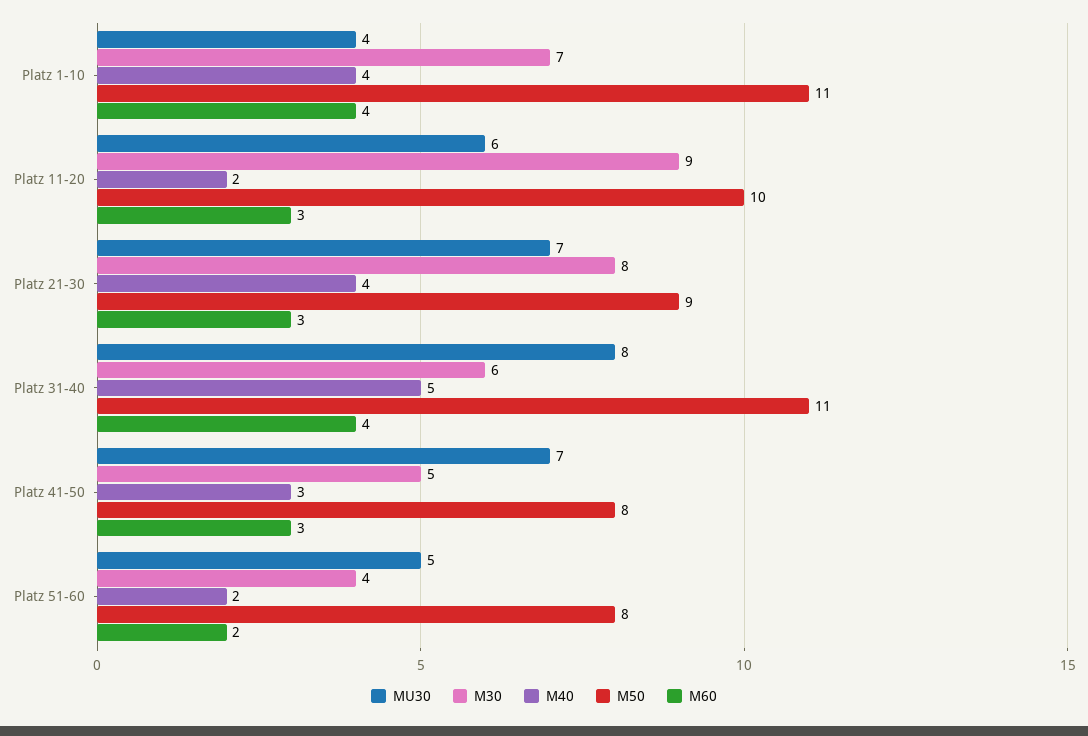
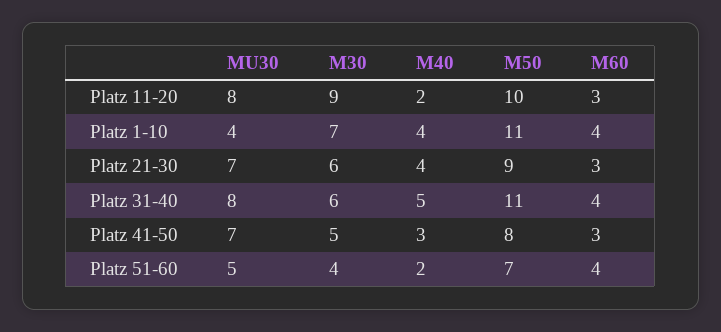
MU30, Platz 11-20: 6 -> 8
M30, Platz 21-30: 8 -> 6
M50, Platz 51-60: 8 -> 7
M60, Platz 51-60: 2 -> 4

